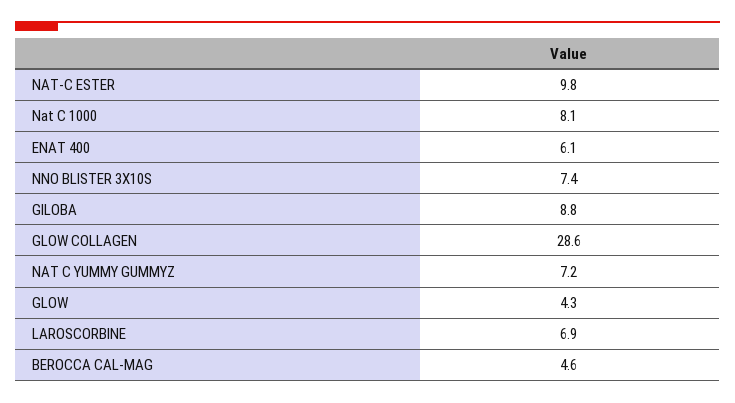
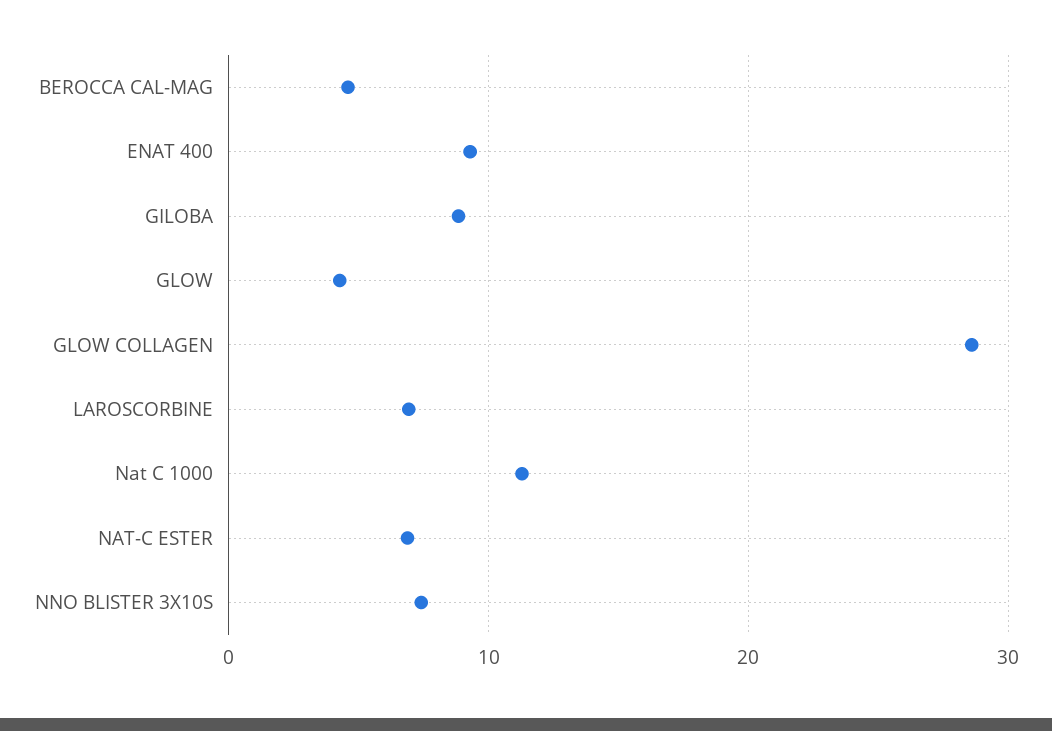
NAT-C ESTER: 9.8 -> 7
Nat C 1000: 8.1 -> 11
ENAT 400: 6.1 -> 9
NAT C YUMMY GUMMYZ: 7.2 -> none

